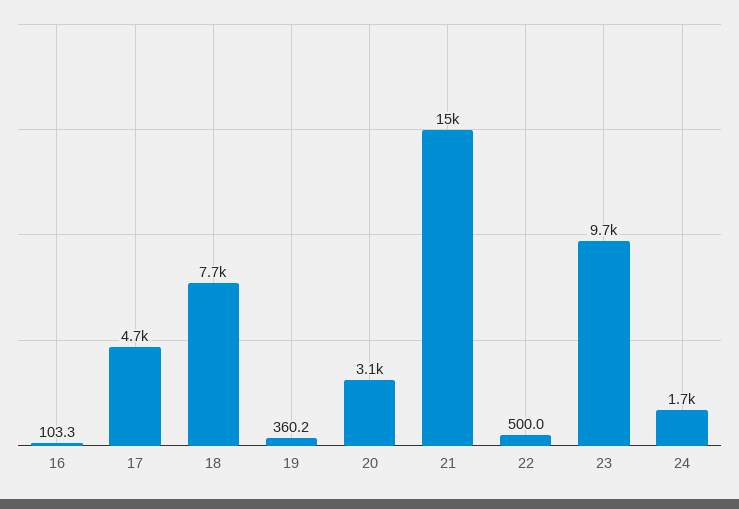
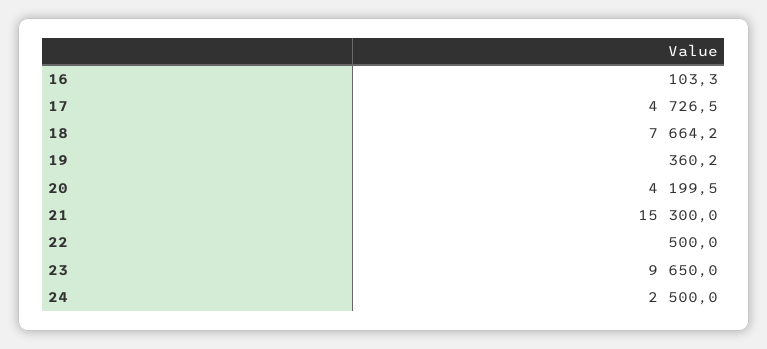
20: 3100 -> 4199.5
24: 1700 -> 2500

